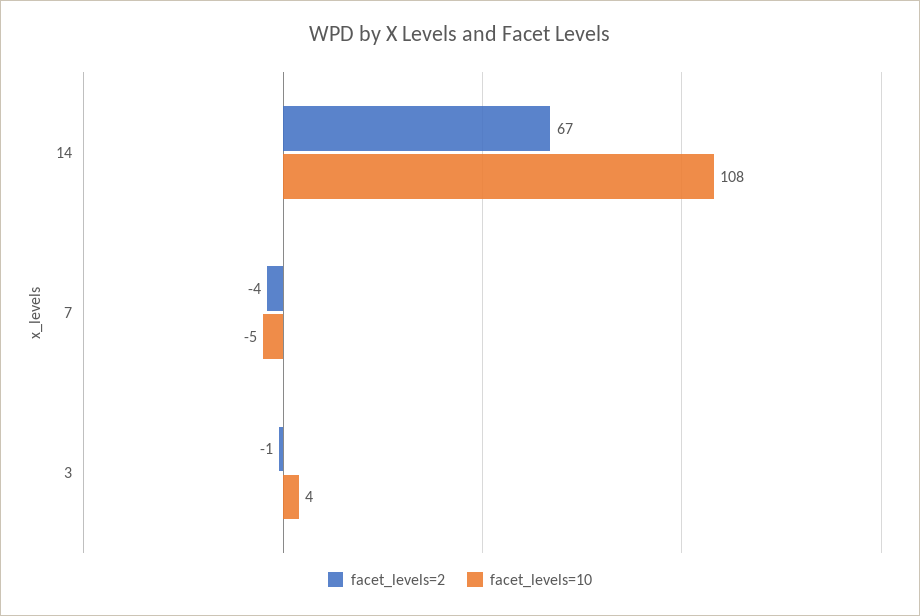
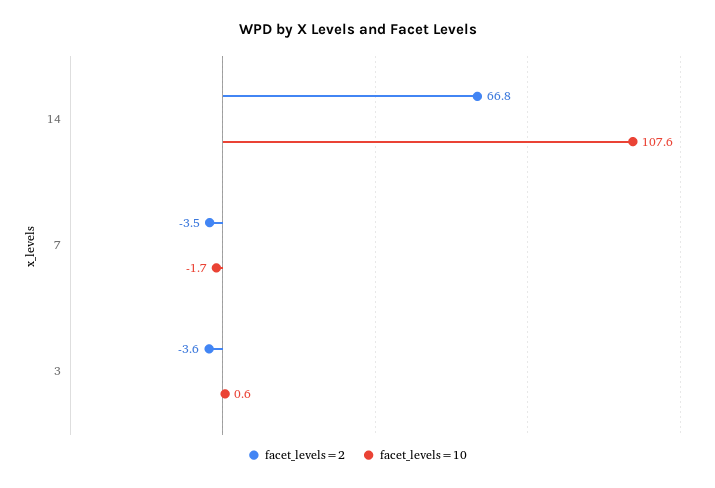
facet_levels=10, 7: -5 -> -1.7
facet_levels=2, 3: -1 -> -3.6
facet_levels=10, 3: 4 -> 0.6

